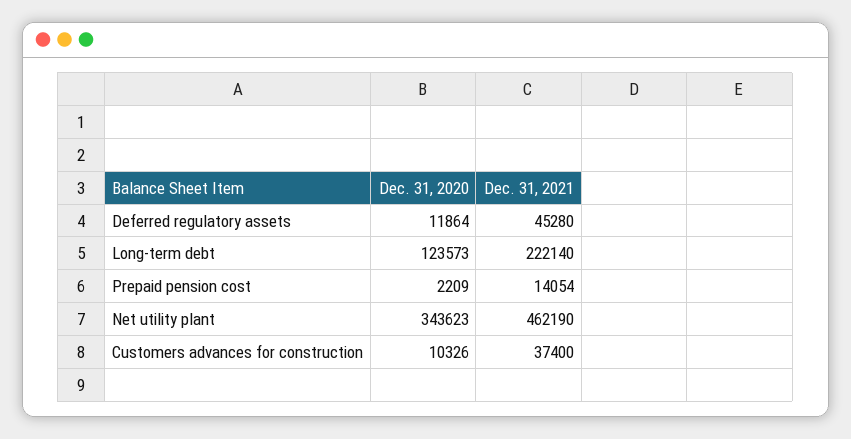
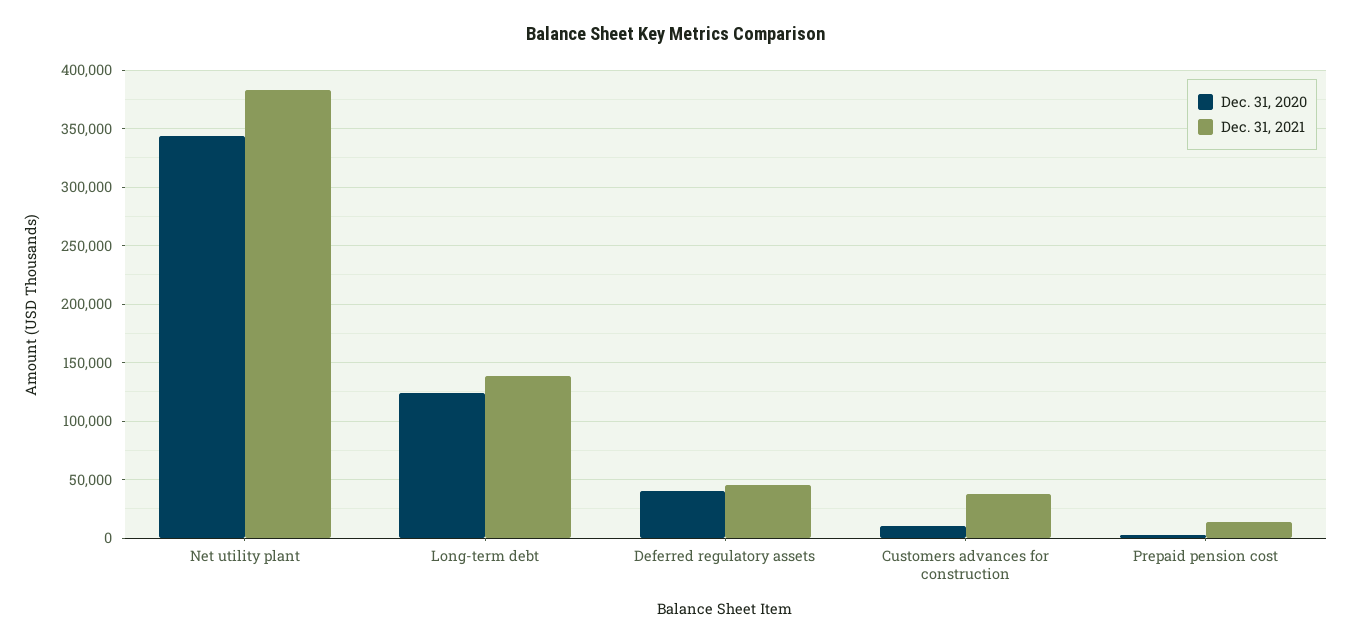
Dec. 31, 2020, Deferred regulatory assets: 11864 -> 40000
Dec. 31, 2021, Long-term debt: 222140 -> 140000
Dec. 31, 2021, Net utility plant: 462190 -> 380000

